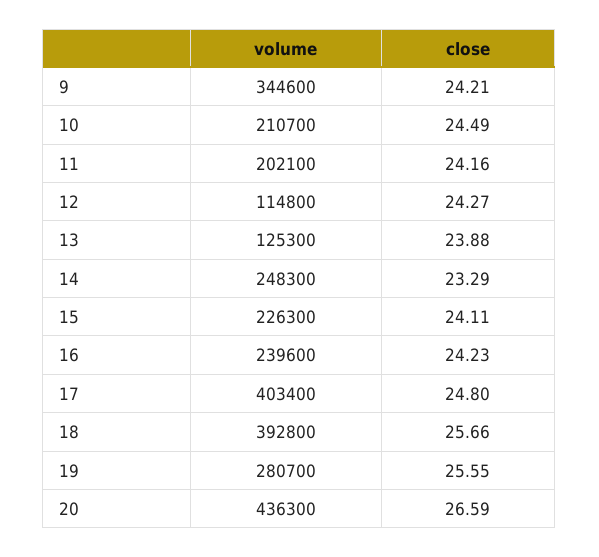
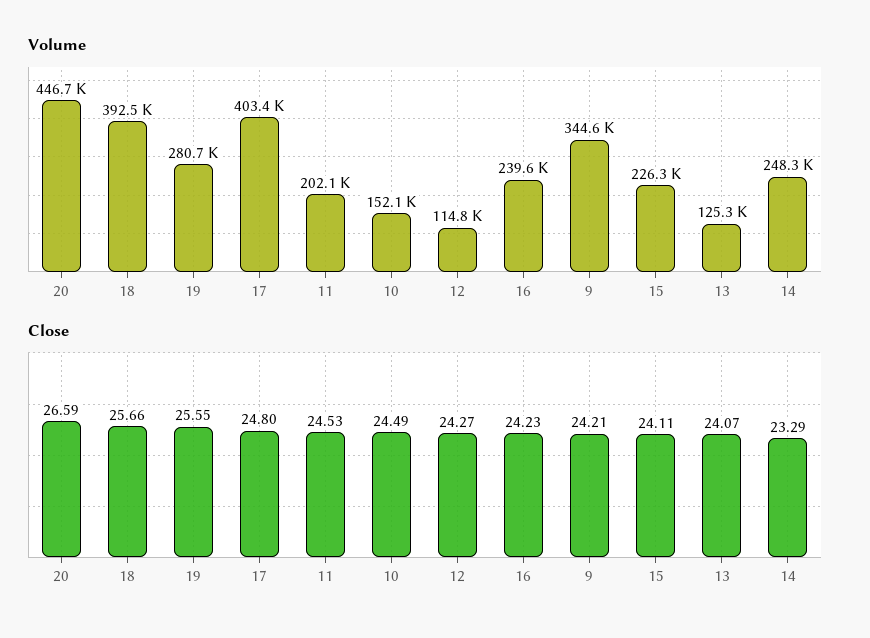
volume, 10: 210700 -> 152100
close, 11: 24.16 -> 24.53
close, 13: 23.88 -> 24.07
volume, 18: 392800 -> 392500
volume, 20: 436300 -> 446700

